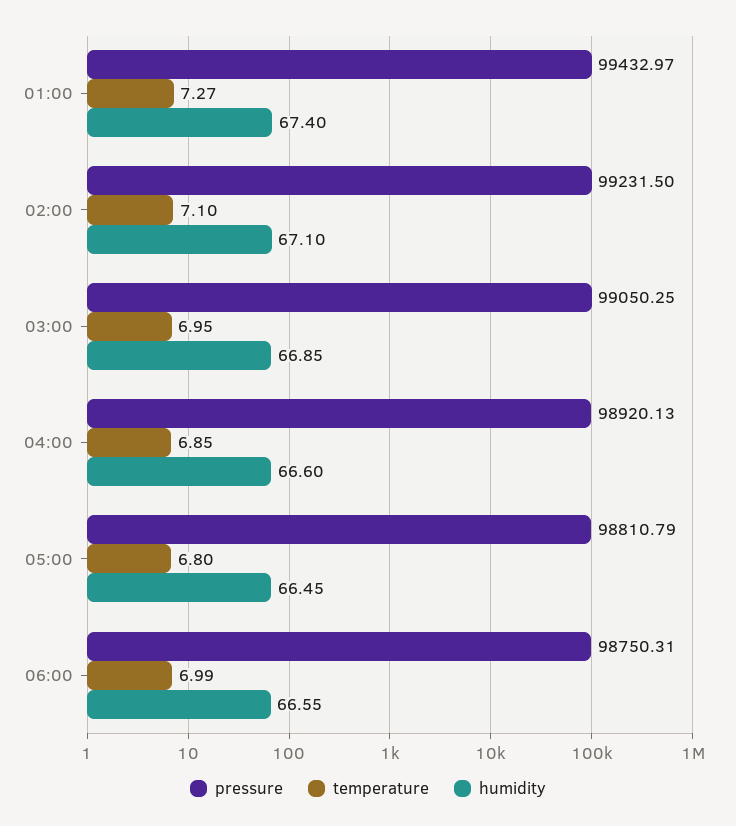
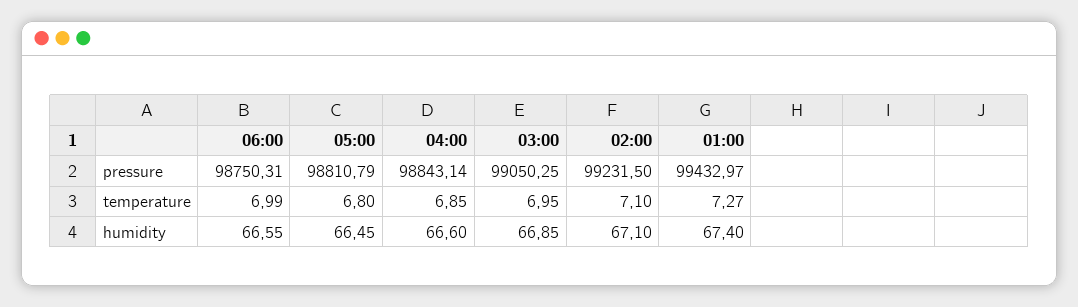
pressure, 04:00: 98920.13 -> 98843.14

